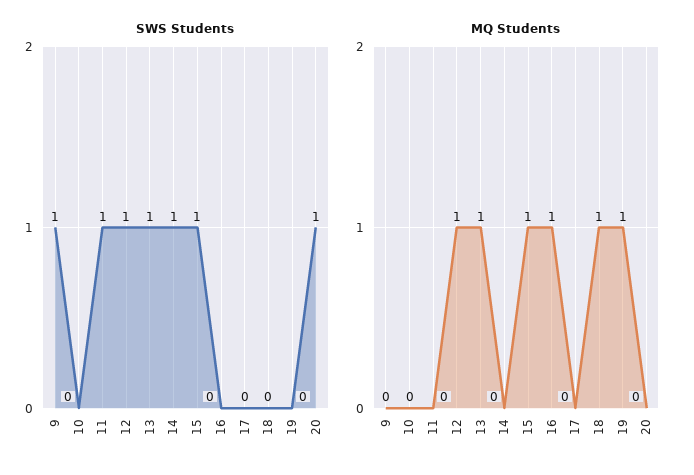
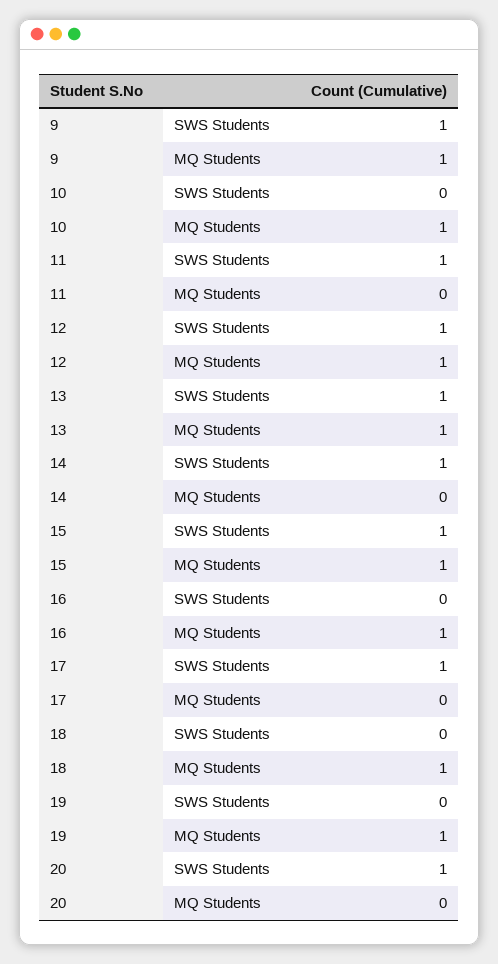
SWS Students, 17: 0 -> 1
MQ Students, 9: 0 -> 1
MQ Students, 10: 0 -> 1

